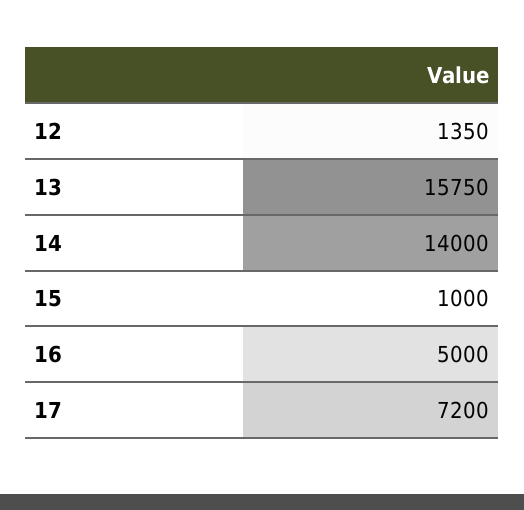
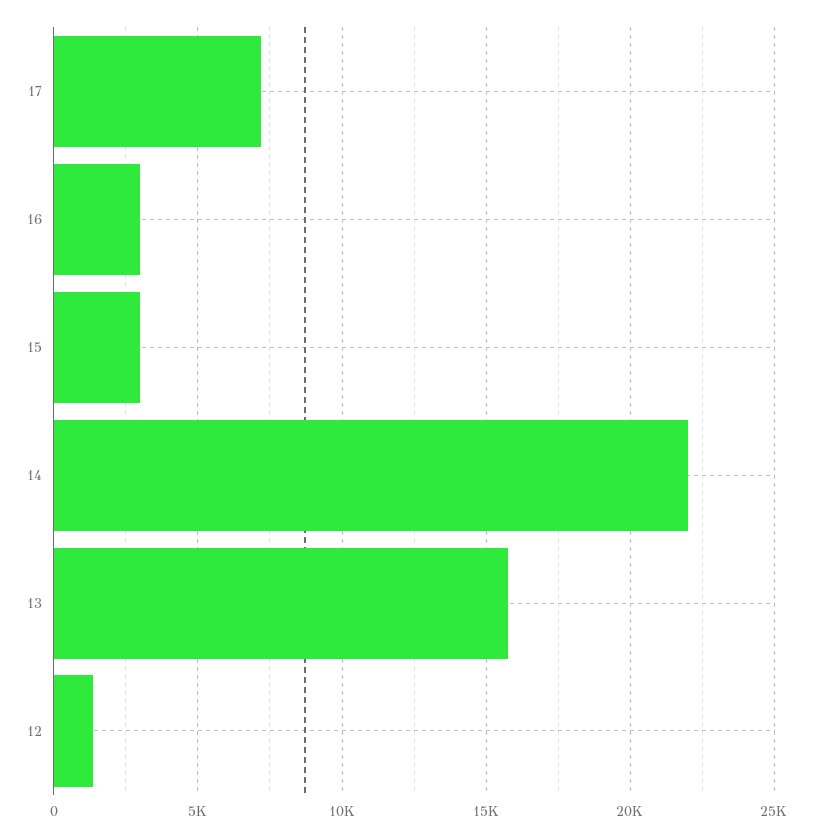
14: 14000 -> 22000
15: 1000 -> 3000
16: 5000 -> 3000

